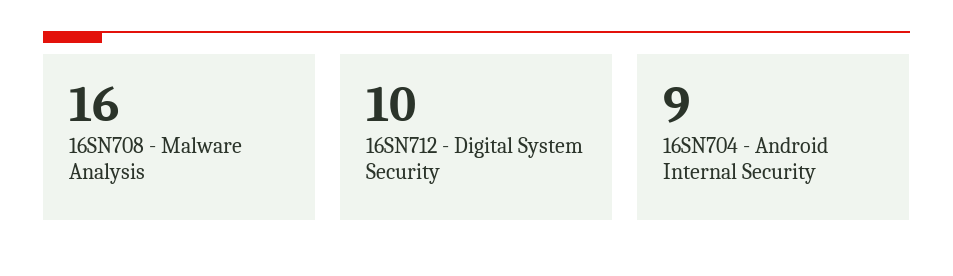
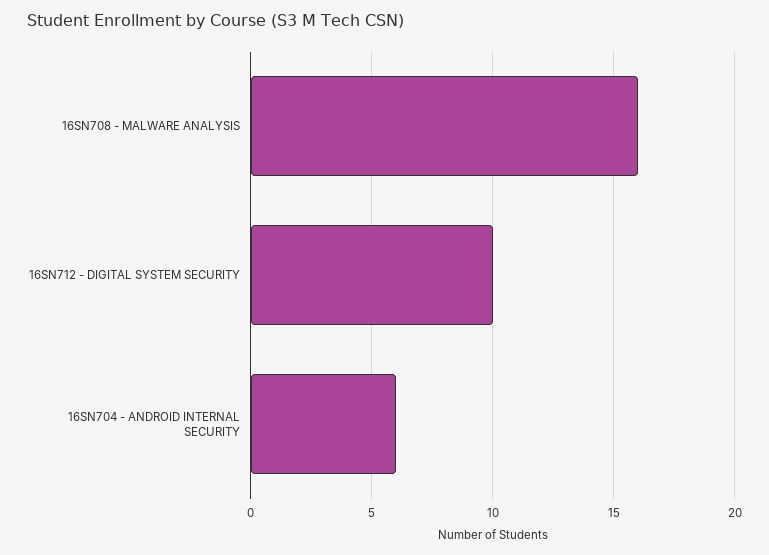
16SN704 - Android Internal Security: 9 -> 6

